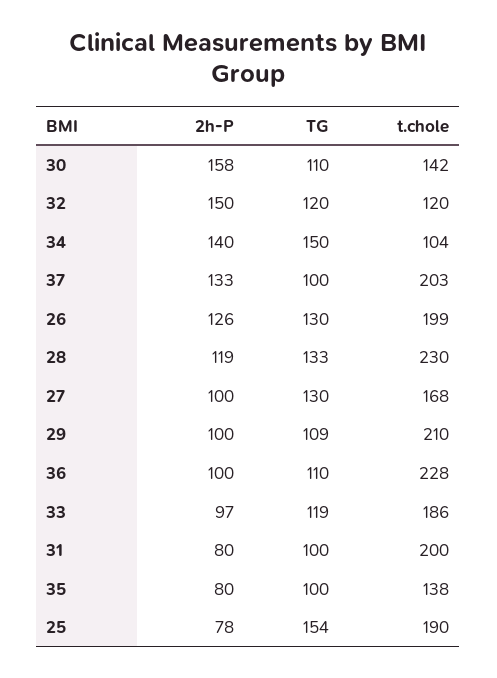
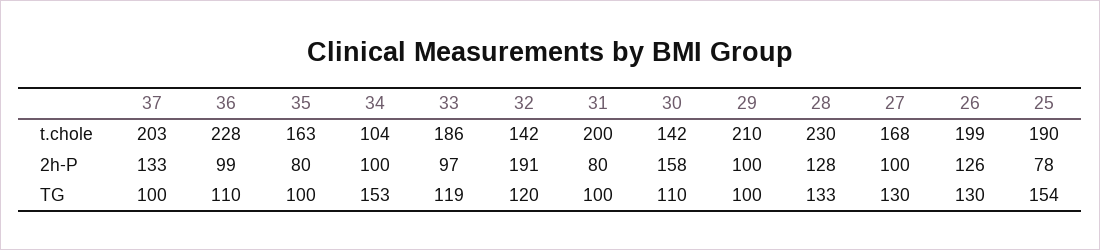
2h-P, 32: 150 -> 191
t.chole, 32: 120 -> 142
2h-P, 34: 140 -> 100
TG, 34: 150 -> 153
2h-P, 28: 119 -> 128
TG, 29: 109 -> 100
2h-P, 36: 100 -> 99
t.chole, 35: 138 -> 163

